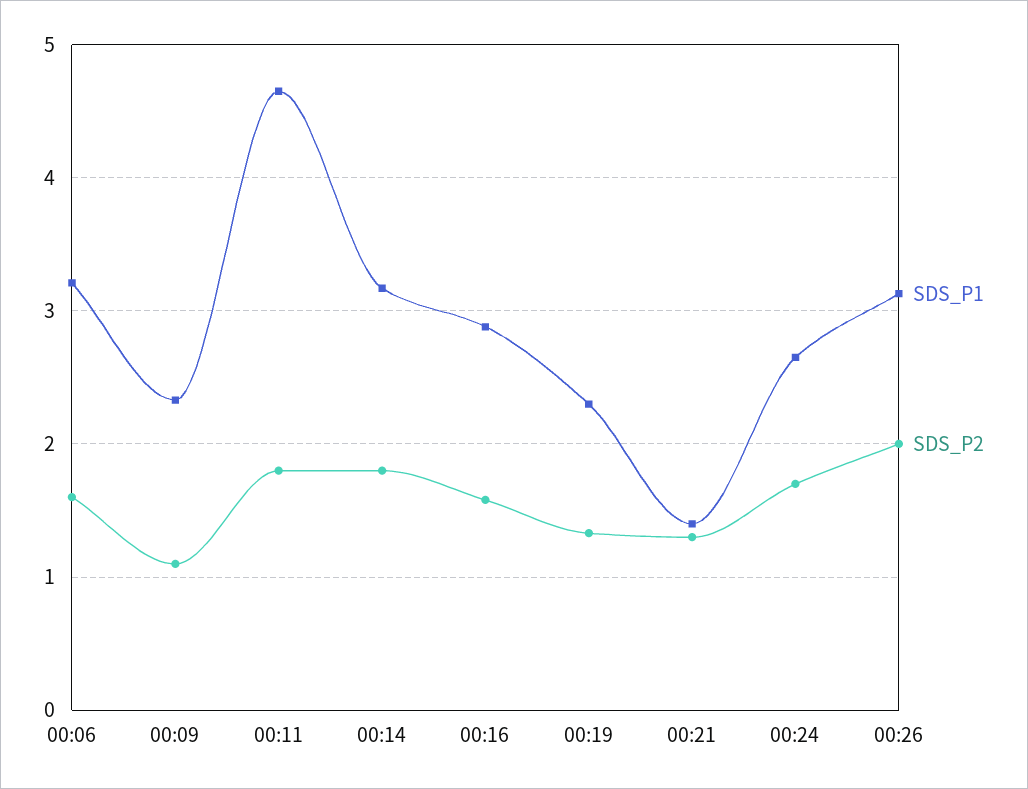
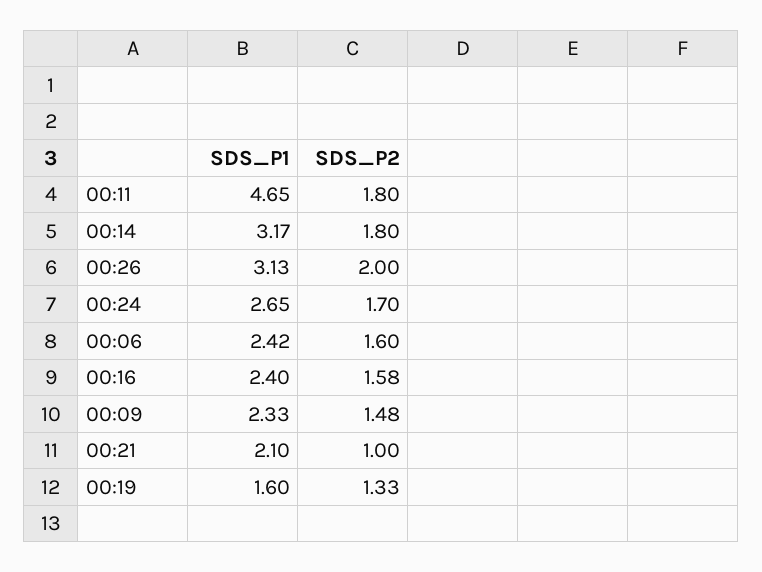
SDS_P1, 00:06: 3.2 -> 2.42
SDS_P2, 00:09: 1.1 -> 1.48
SDS_P1, 00:16: 2.9 -> 2.4
SDS_P1, 00:19: 2.3 -> 1.6
SDS_P1, 00:21: 1.4 -> 2.1
SDS_P2, 00:21: 1.3 -> 1

